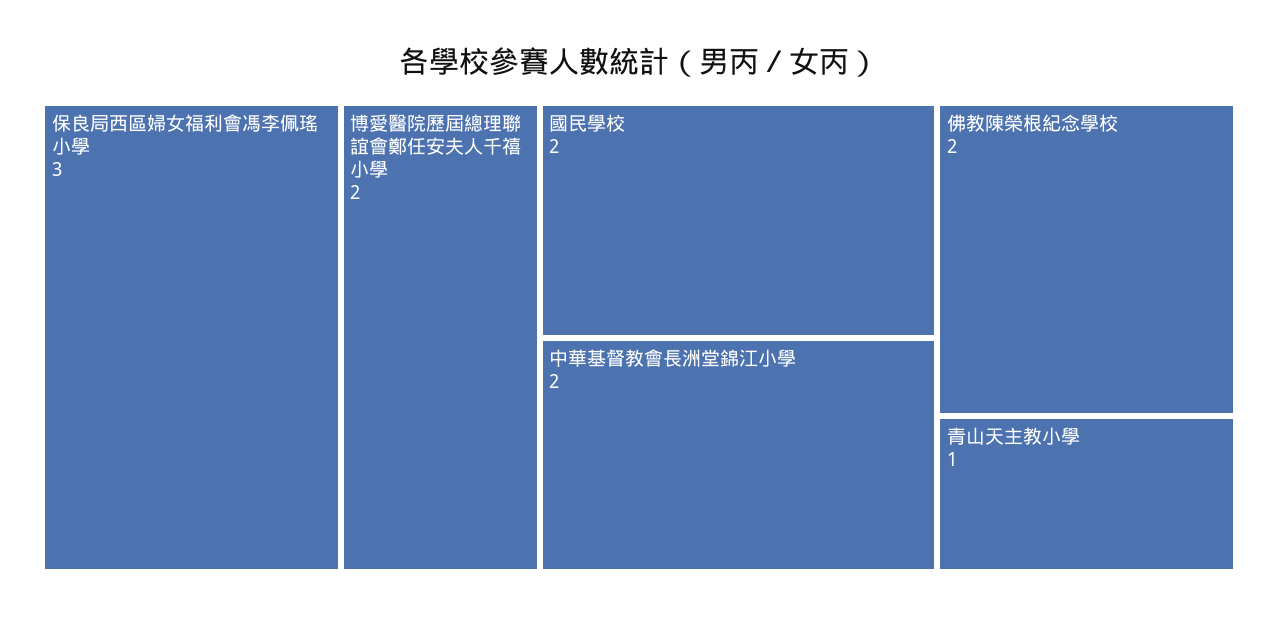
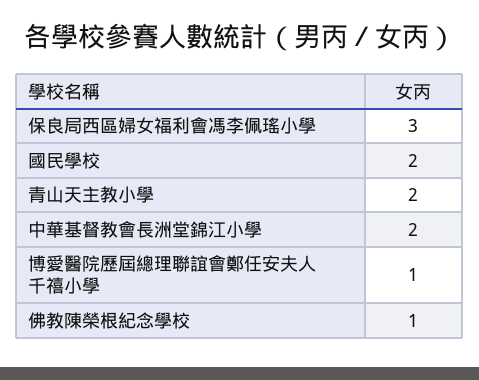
博愛醫院歷屆總理聯誼會鄭任安夫人千禧小學: 2 -> 1
佛教陳榮根紀念學校: 2 -> 1
青山天主教小學: 1 -> 2

